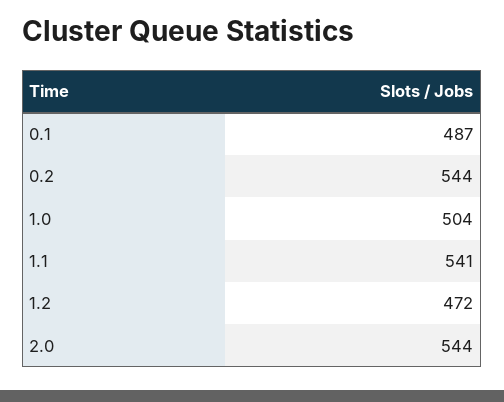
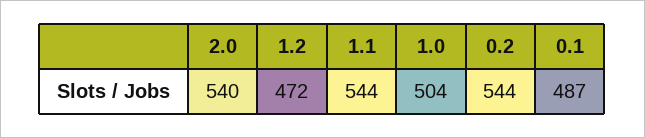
1.1: 541 -> 544
2.0: 544 -> 540

